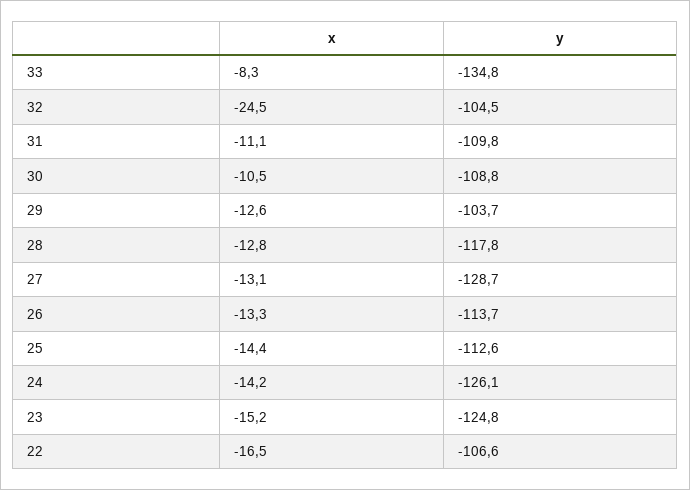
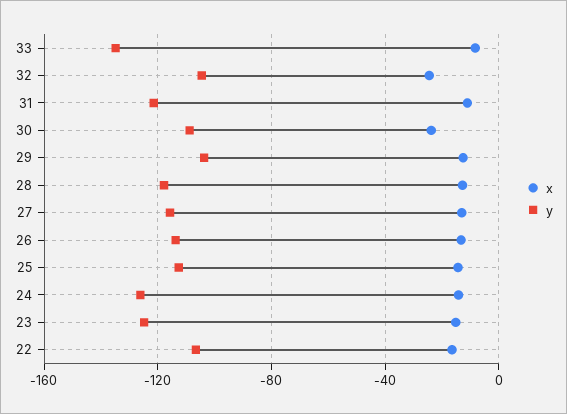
y, 31: -109.8 -> -120
x, 30: -10.5 -> -25
y, 27: -128.7 -> -115

